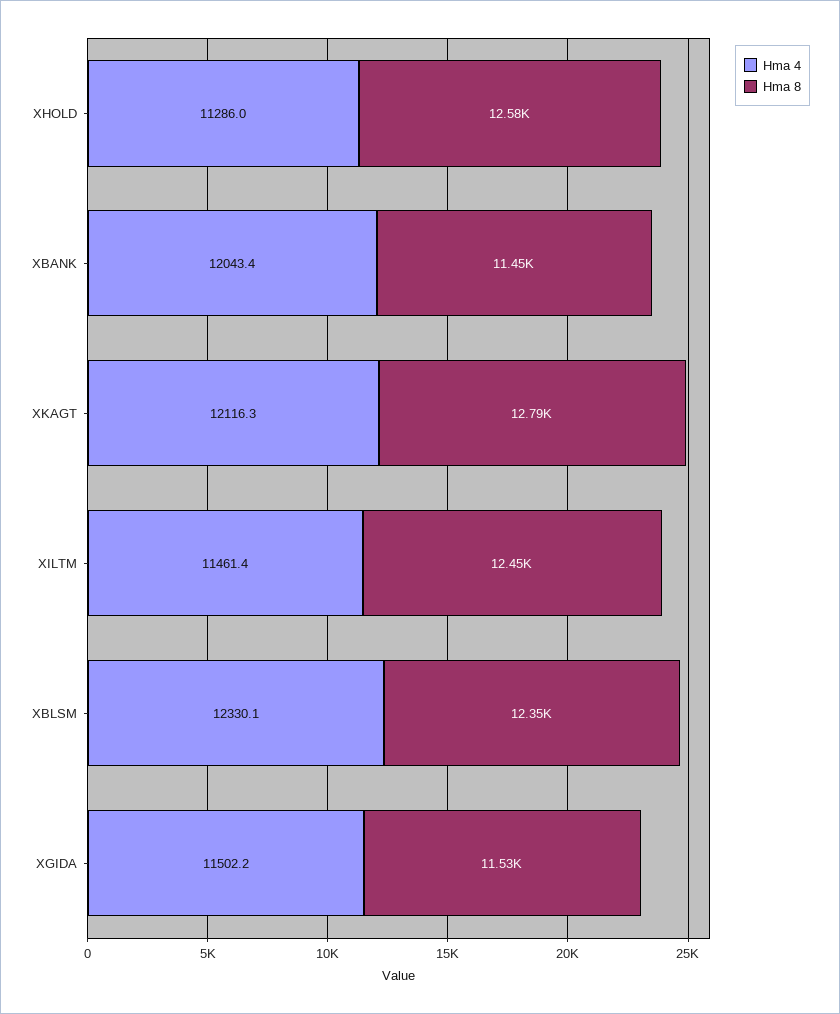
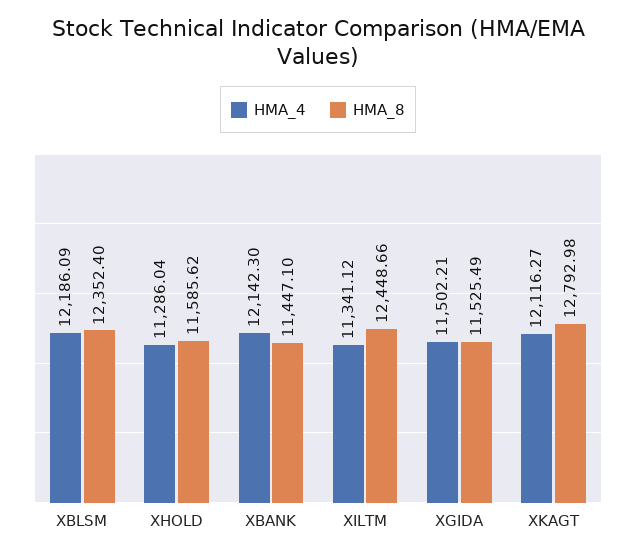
Hma 8, XHOLD: 12580 -> 11585.62
Hma 4, XBANK: 12043.4 -> 12142.3
Hma 4, XILTM: 11461.4 -> 11341.12
Hma 4, XBLSM: 12330.1 -> 12186.09

